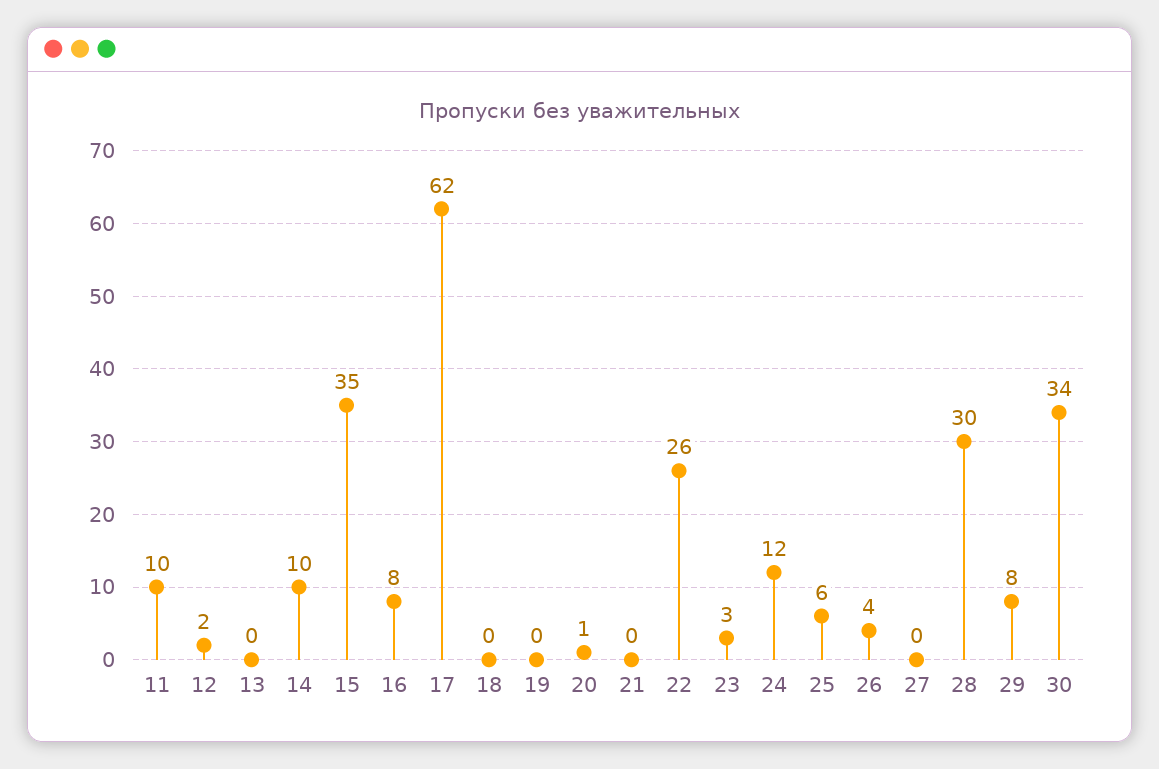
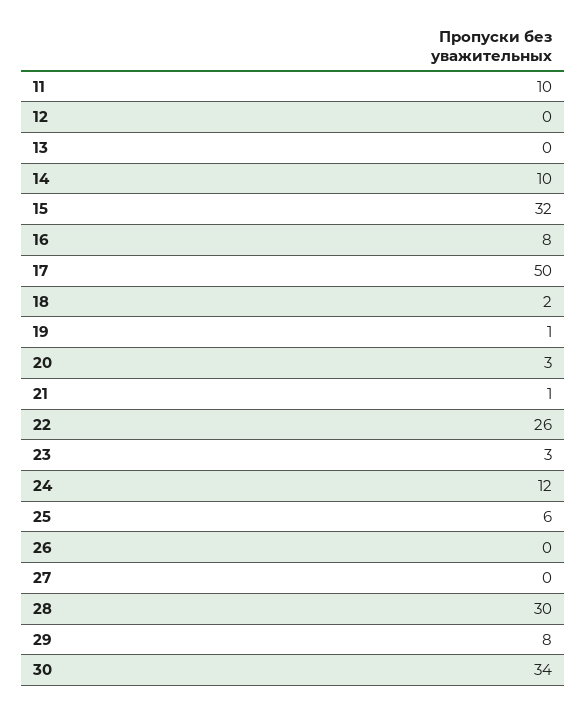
12: 2 -> 0
15: 35 -> 32
17: 62 -> 50
18: 0 -> 2
19: 0 -> 1
20: 1 -> 3
21: 0 -> 1
26: 4 -> 0

